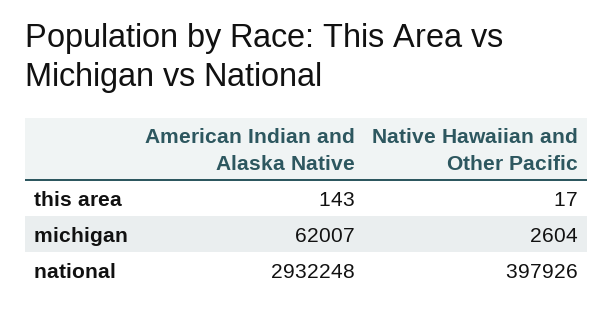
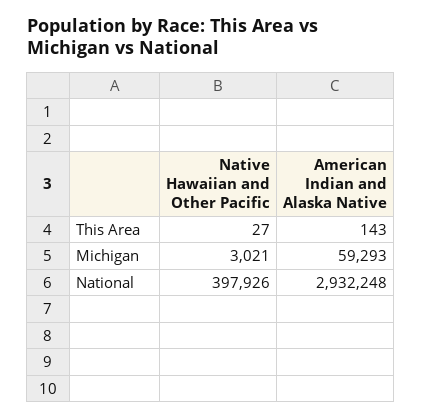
Native Hawaiian and Other Pacific, this area: 17 -> 27
American Indian and Alaska Native, michigan: 62007 -> 59293
Native Hawaiian and Other Pacific, michigan: 2604 -> 3021

